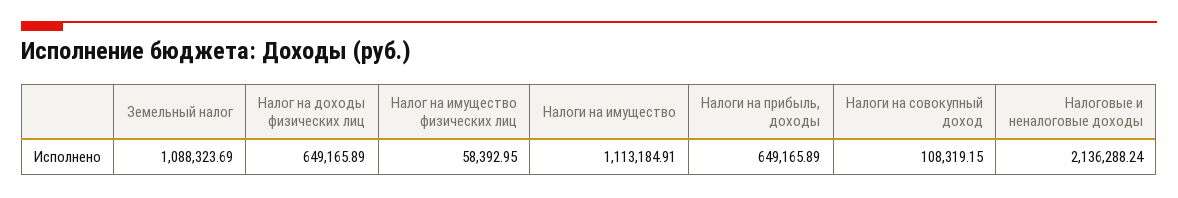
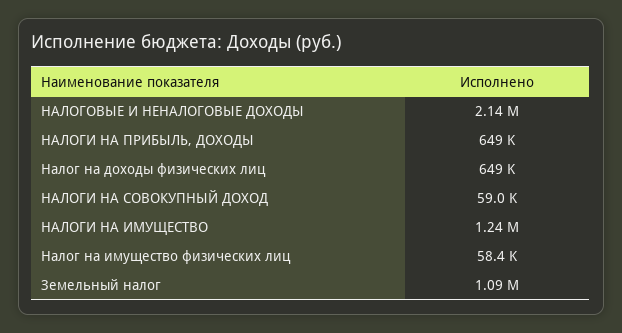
Налоги на имущество: 1113184.91 -> 1240000
Налоги на совокупный доход: 108319.15 -> 59000

